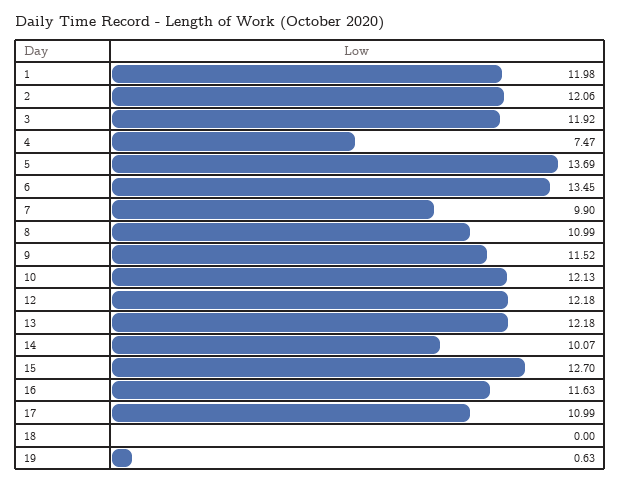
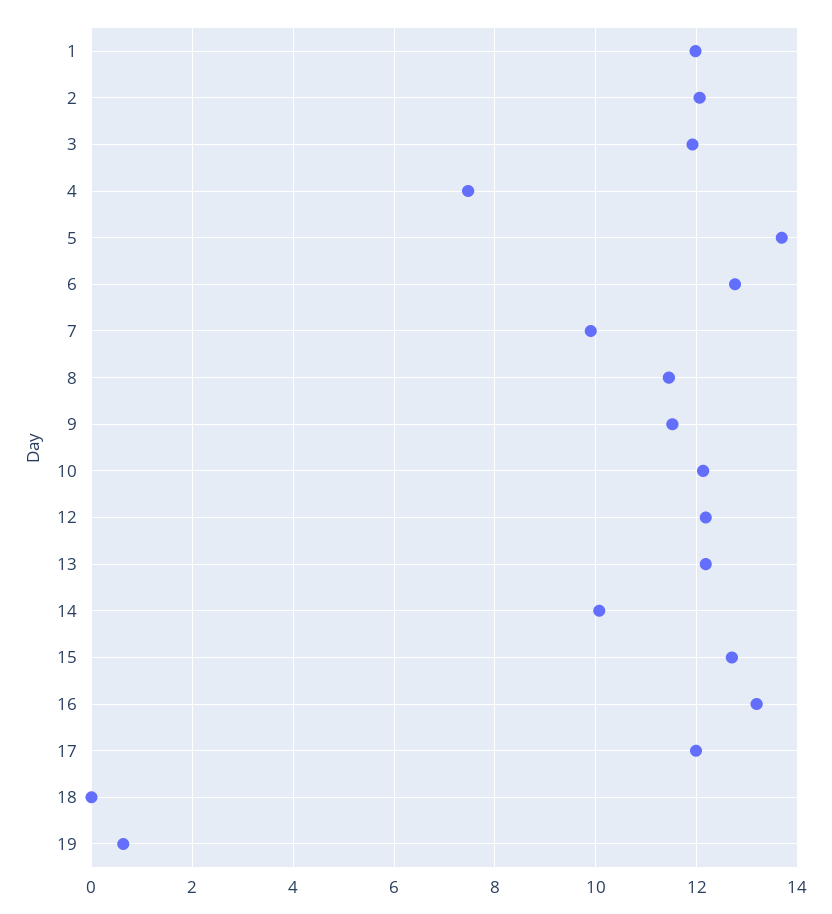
6: 13.45 -> 12.8
8: 10.99 -> 11.4
16: 11.63 -> 13.2
17: 10.99 -> 12

